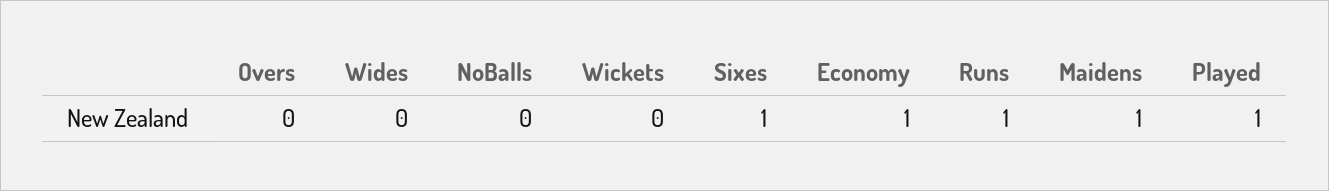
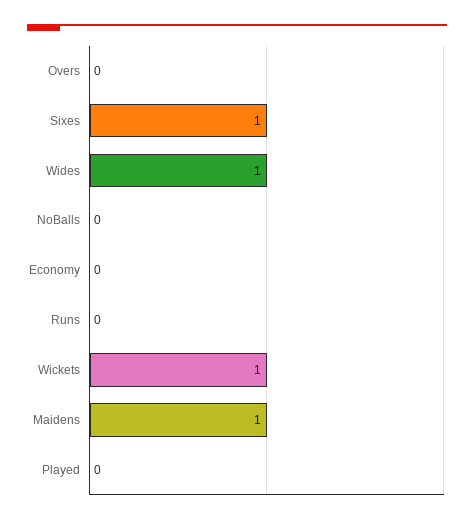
Wides: 0 -> 1
Wickets: 0 -> 1
Economy: 1 -> 0
Runs: 1 -> 0
Played: 1 -> 0

